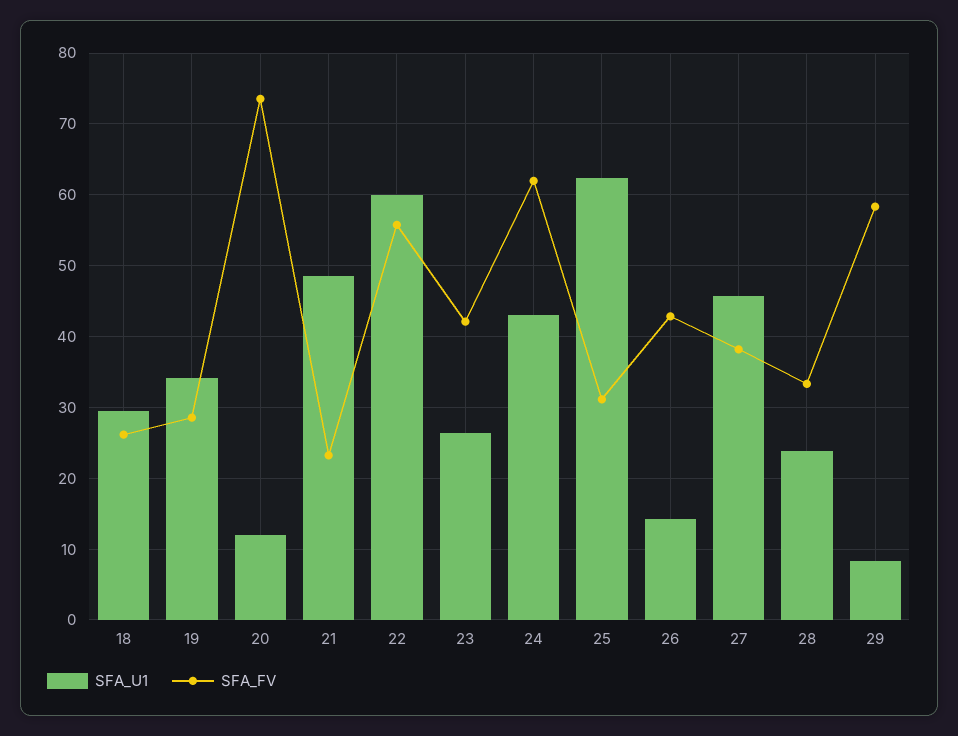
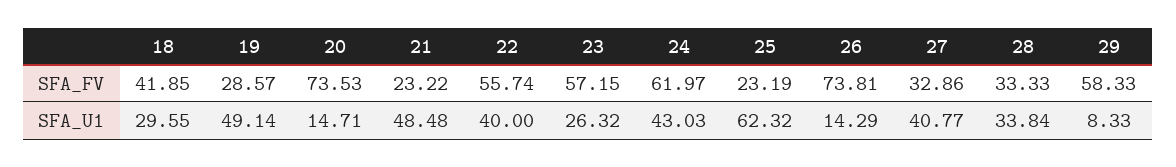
SFA_FV, 18: 26 -> 41.85
SFA_U1, 19: 34 -> 49.14
SFA_U1, 20: 12 -> 14.71
SFA_U1, 22: 60 -> 40
SFA_FV, 23: 42 -> 57.15
SFA_FV, 25: 31 -> 23.19
SFA_FV, 26: 43 -> 73.81
SFA_U1, 27: 46 -> 40.77
SFA_FV, 27: 38 -> 32.86
SFA_U1, 28: 24 -> 33.84

